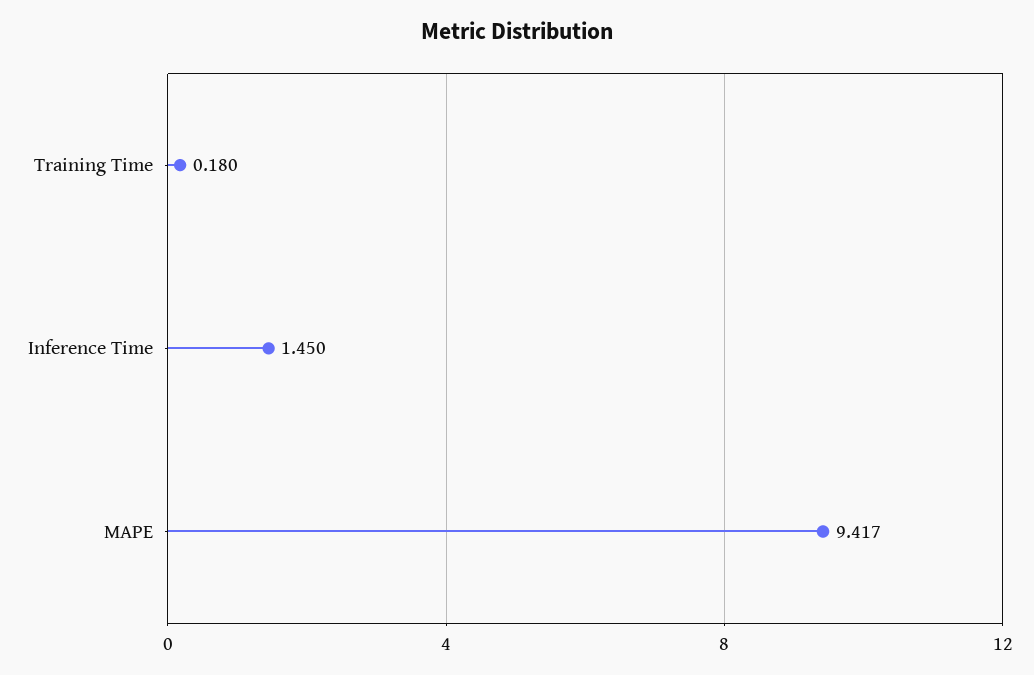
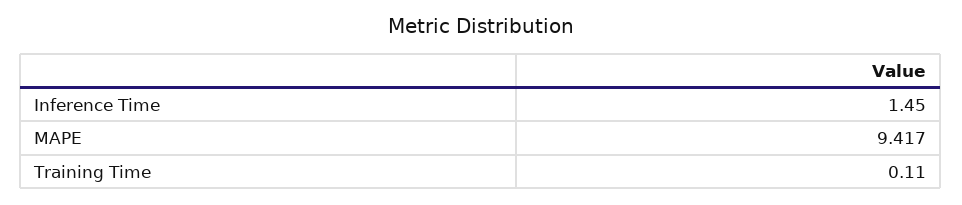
Training Time: 0.18 -> 0.11

